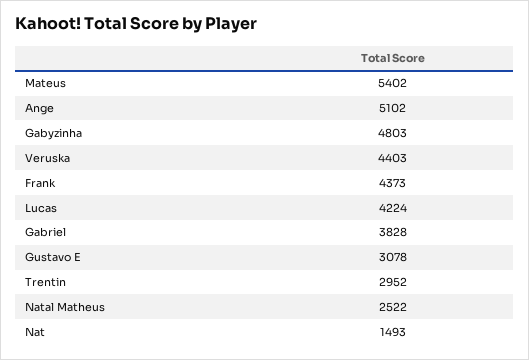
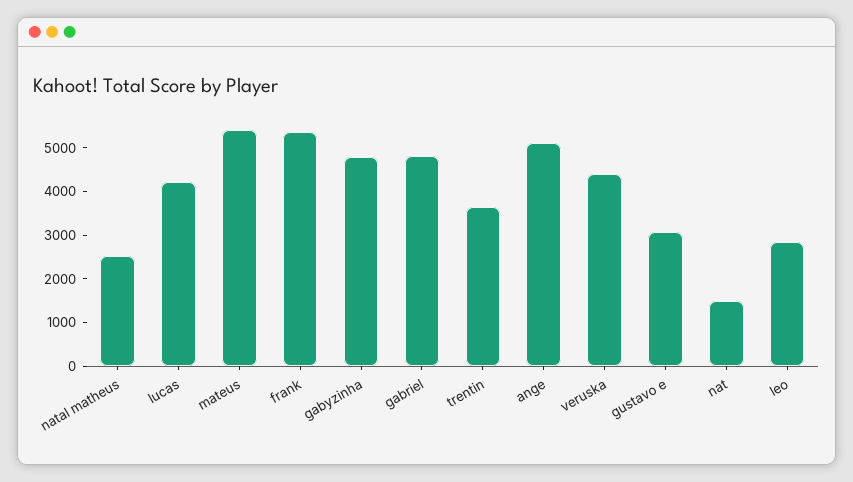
Frank: 4373 -> 5400
Gabriel: 3828 -> 4800
Trentin: 2952 -> 3600
leo: none -> 2800

